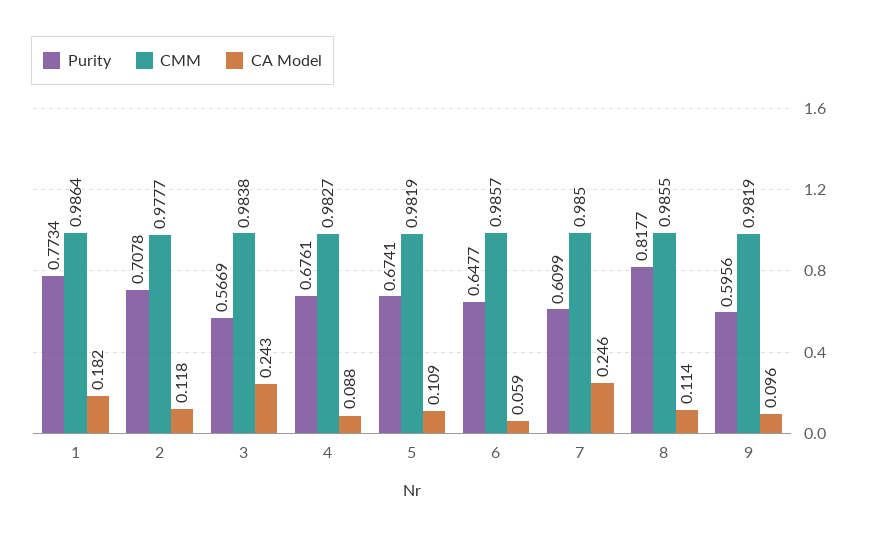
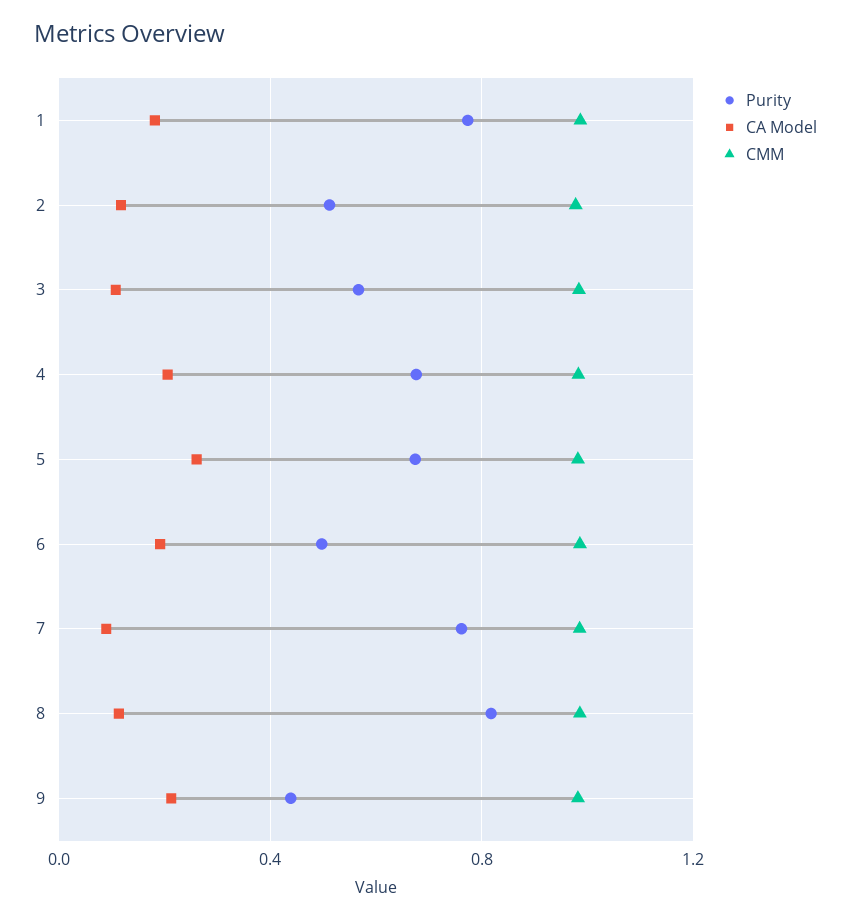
Purity, 2: 0.7078 -> 0.5
CA Model, 3: 0.243 -> 0.1
CA Model, 4: 0.088 -> 0.2
CA Model, 5: 0.109 -> 0.25
Purity, 6: 0.6477 -> 0.5
CA Model, 6: 0.059 -> 0.2
Purity, 7: 0.6099 -> 0.75
CA Model, 7: 0.246 -> 0.1
Purity, 9: 0.5956 -> 0.45
CA Model, 9: 0.096 -> 0.2

